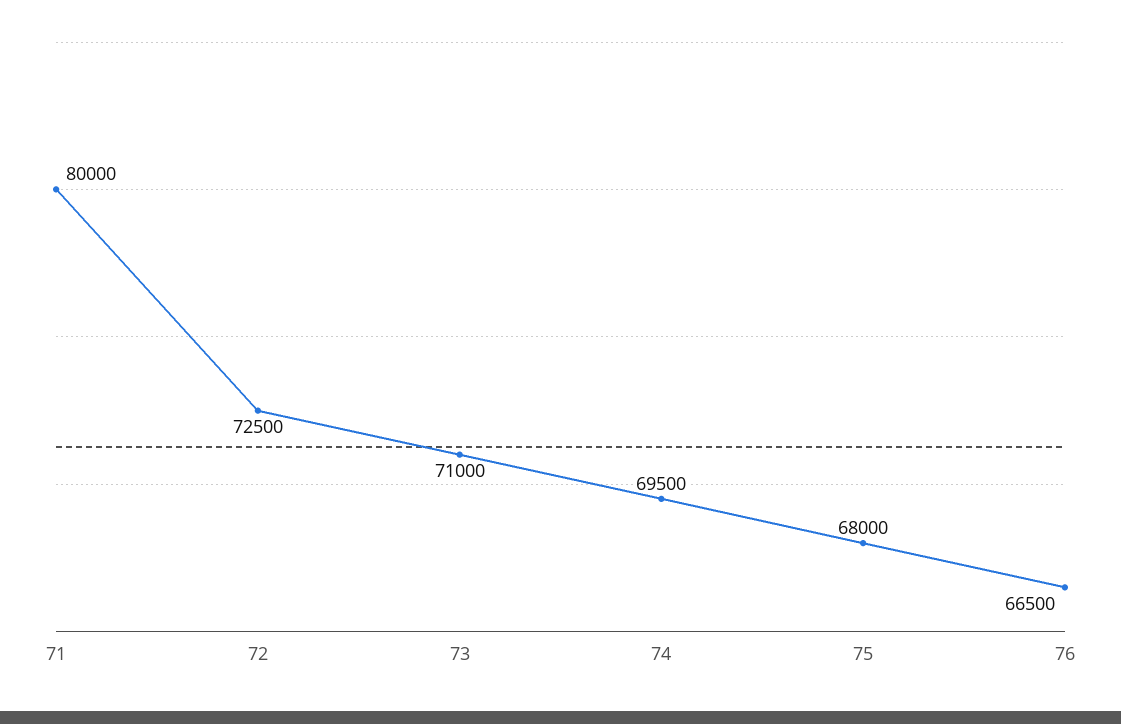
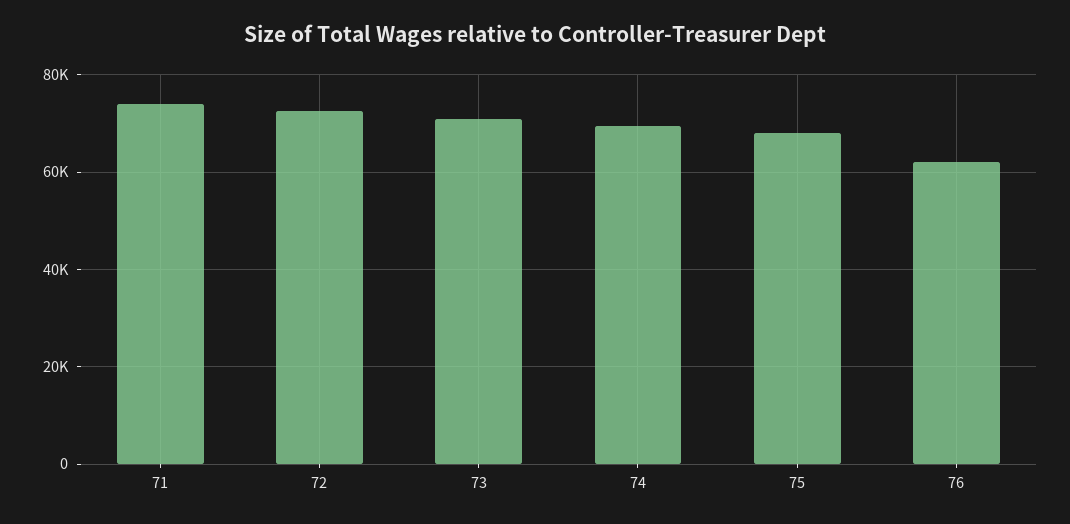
71: 80000 -> 74000
76: 66500 -> 62000

